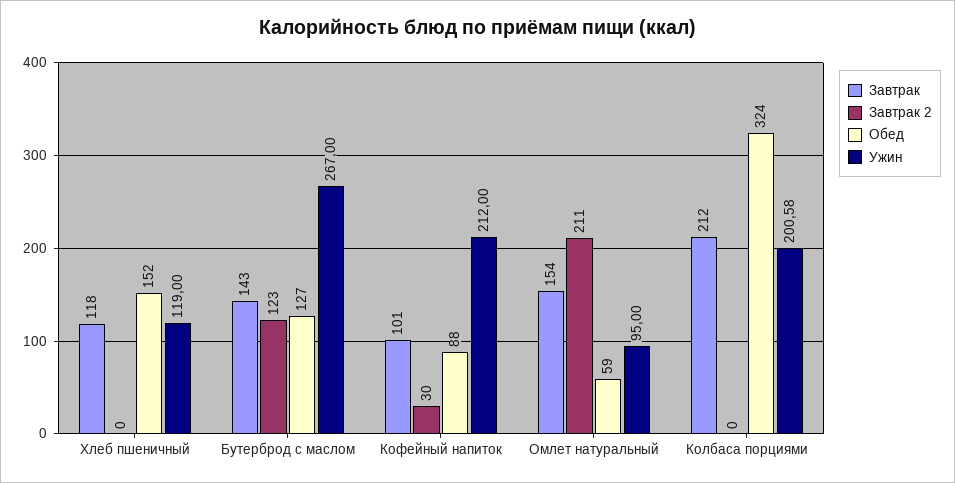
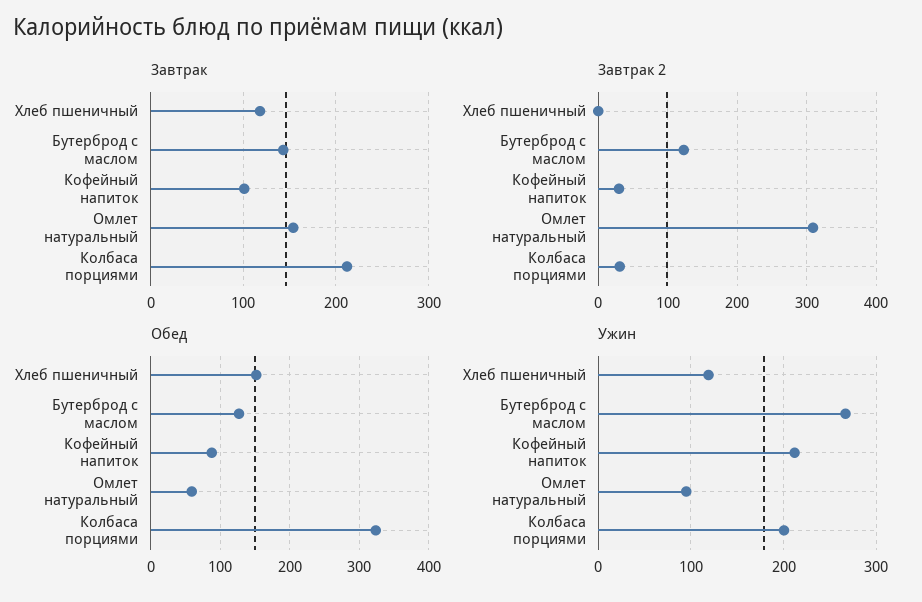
Завтрак 2, Омлет натуральный: 211 -> 310
Завтрак 2, Колбаса порциями: 0 -> 30

